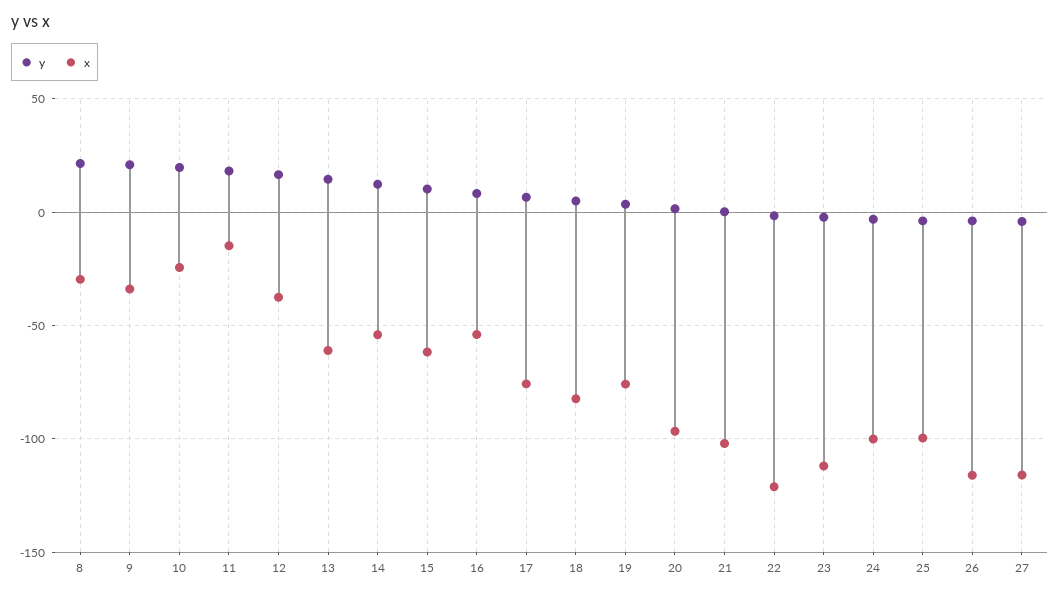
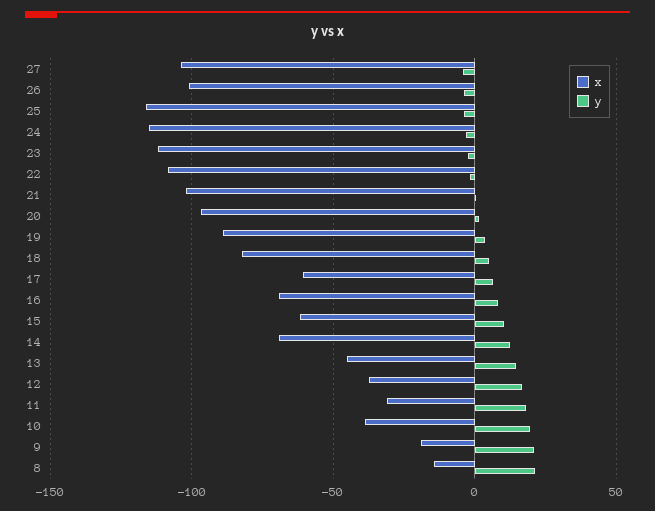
x, 8: -30 -> -15
x, 9: -35 -> -20
x, 10: -25 -> -40
x, 11: -15 -> -30
x, 13: -60 -> -45
x, 14: -55 -> -70
x, 16: -55 -> -70
x, 17: -75 -> -60
x, 19: -75 -> -90
x, 22: -120 -> -110
x, 24: -100 -> -115
x, 25: -100 -> -115
x, 26: -115 -> -100
x, 27: -115 -> -105

